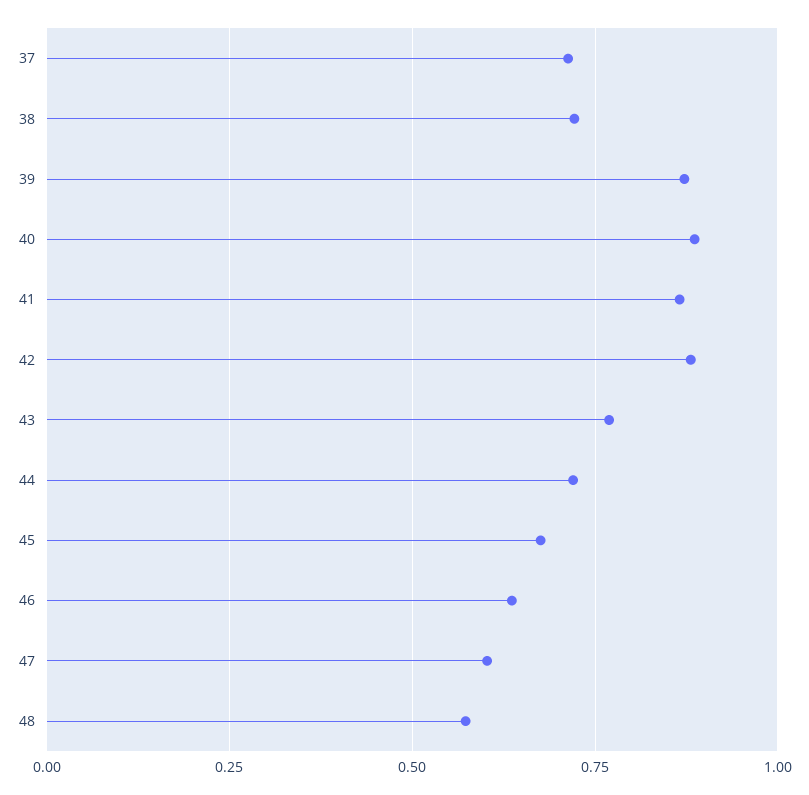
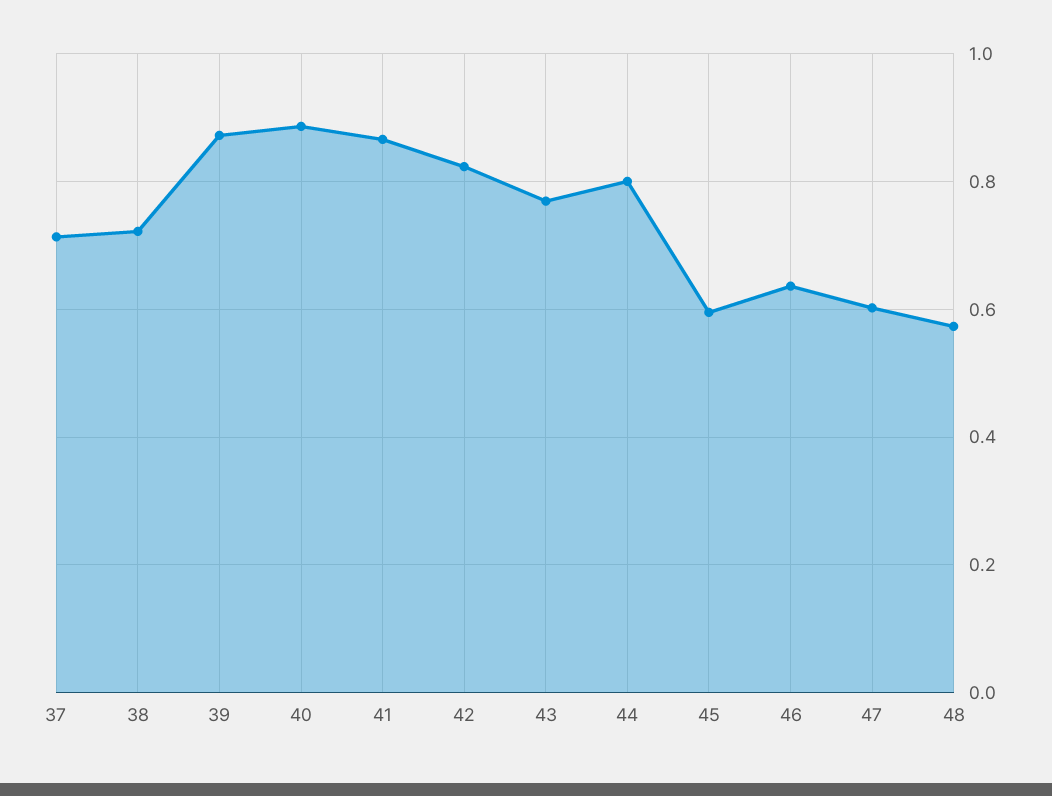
42: 0.875 -> 0.82
44: 0.725 -> 0.8
45: 0.675 -> 0.6

